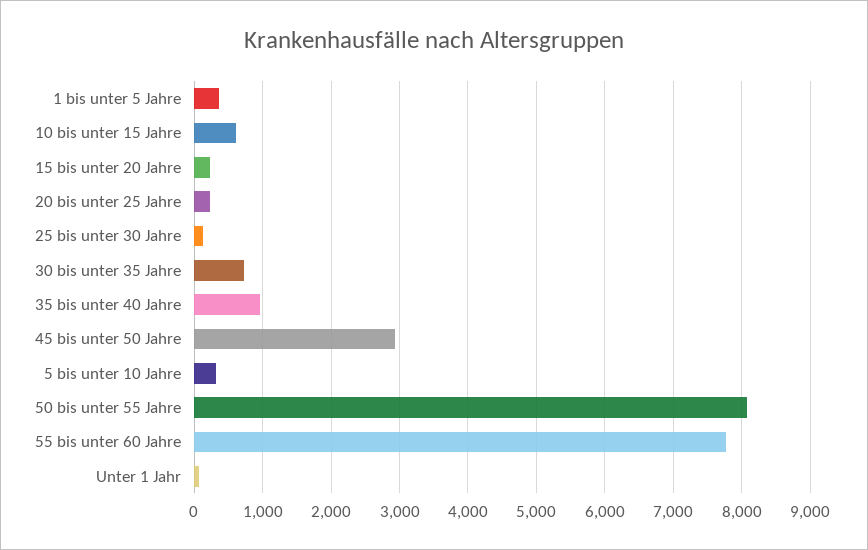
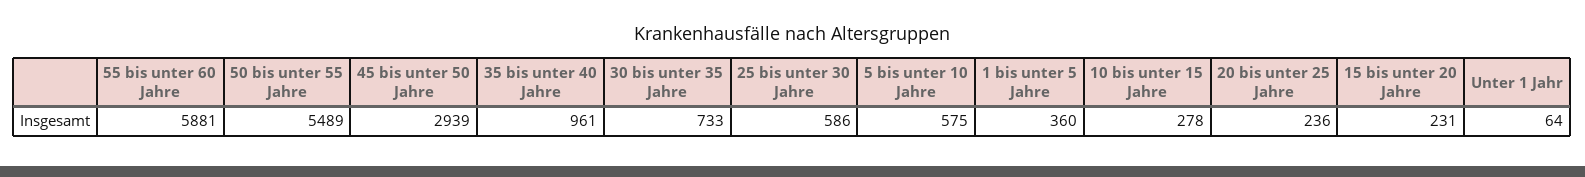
10 bis unter 15 Jahre: 600 -> 278
25 bis unter 30 Jahre: 100 -> 586
5 bis unter 10 Jahre: 300 -> 575
50 bis unter 55 Jahre: 8100 -> 5489
55 bis unter 60 Jahre: 7800 -> 5881

